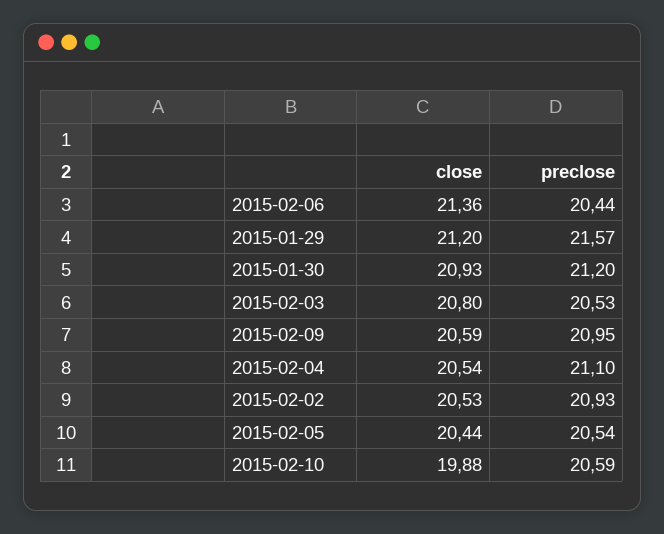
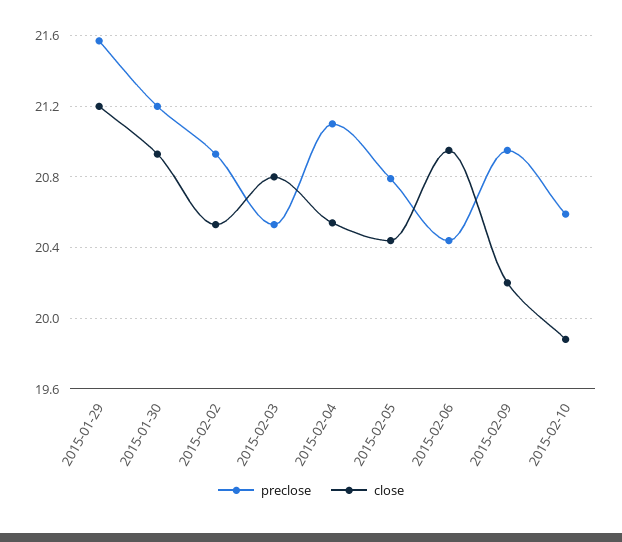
close, 2015-02-06: 21.36 -> 20.95
close, 2015-02-09: 20.59 -> 20.2
preclose, 2015-02-05: 20.54 -> 20.8

